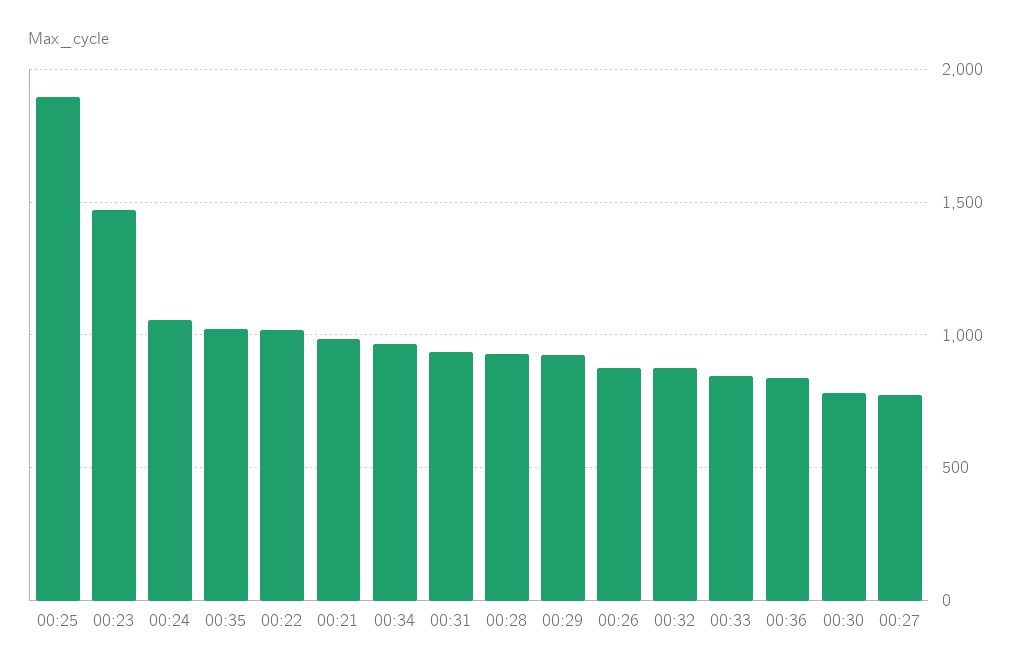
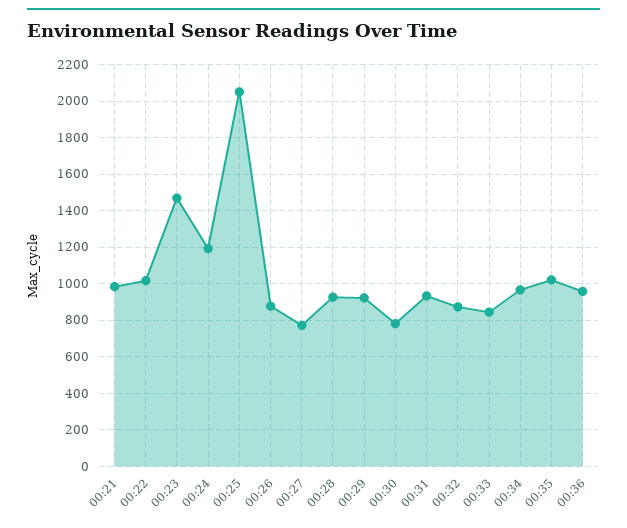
00:25: 1900 -> 2050
00:24: 1050 -> 1200
00:36: 850 -> 950

